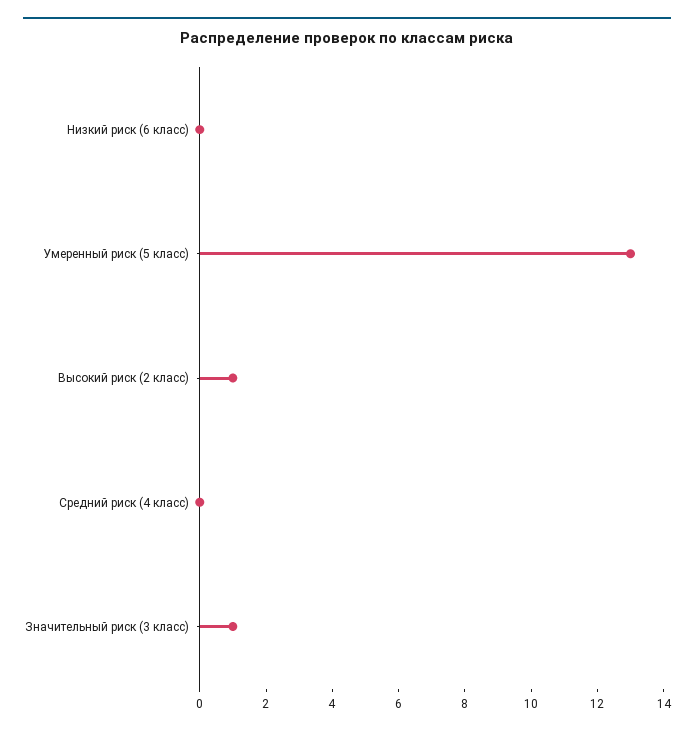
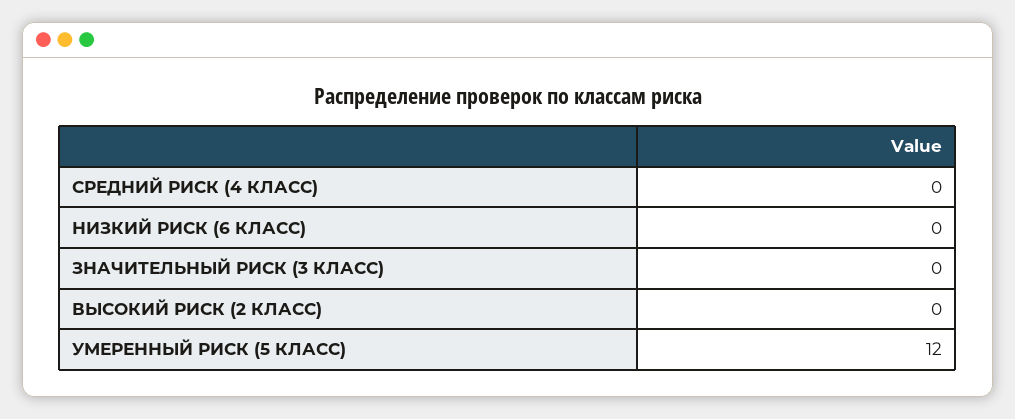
Умеренный риск (5 класс): 13 -> 12
Высокий риск (2 класс): 1 -> 0
Значительный риск (3 класс): 1 -> 0

